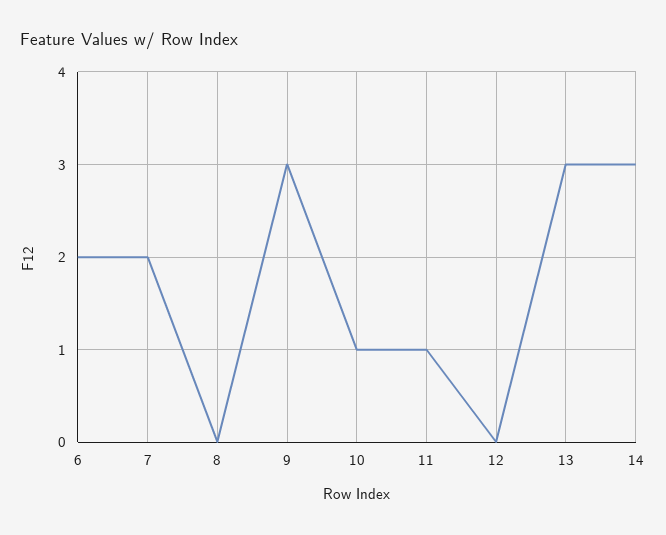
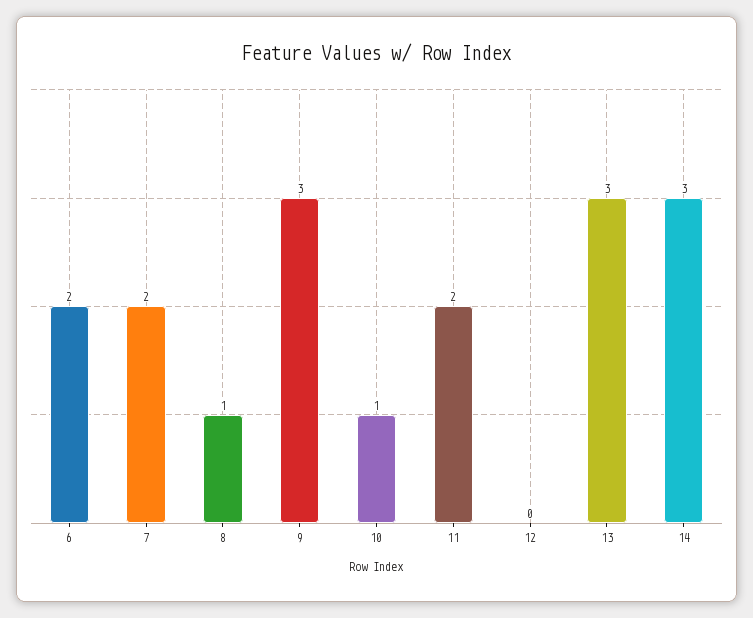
8: 0 -> 1
11: 1 -> 2

